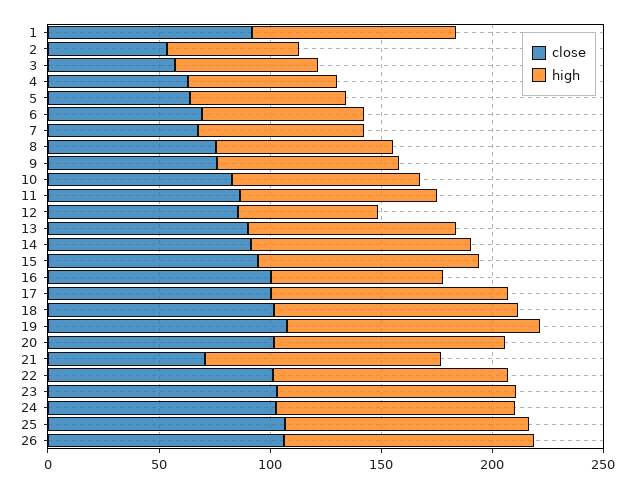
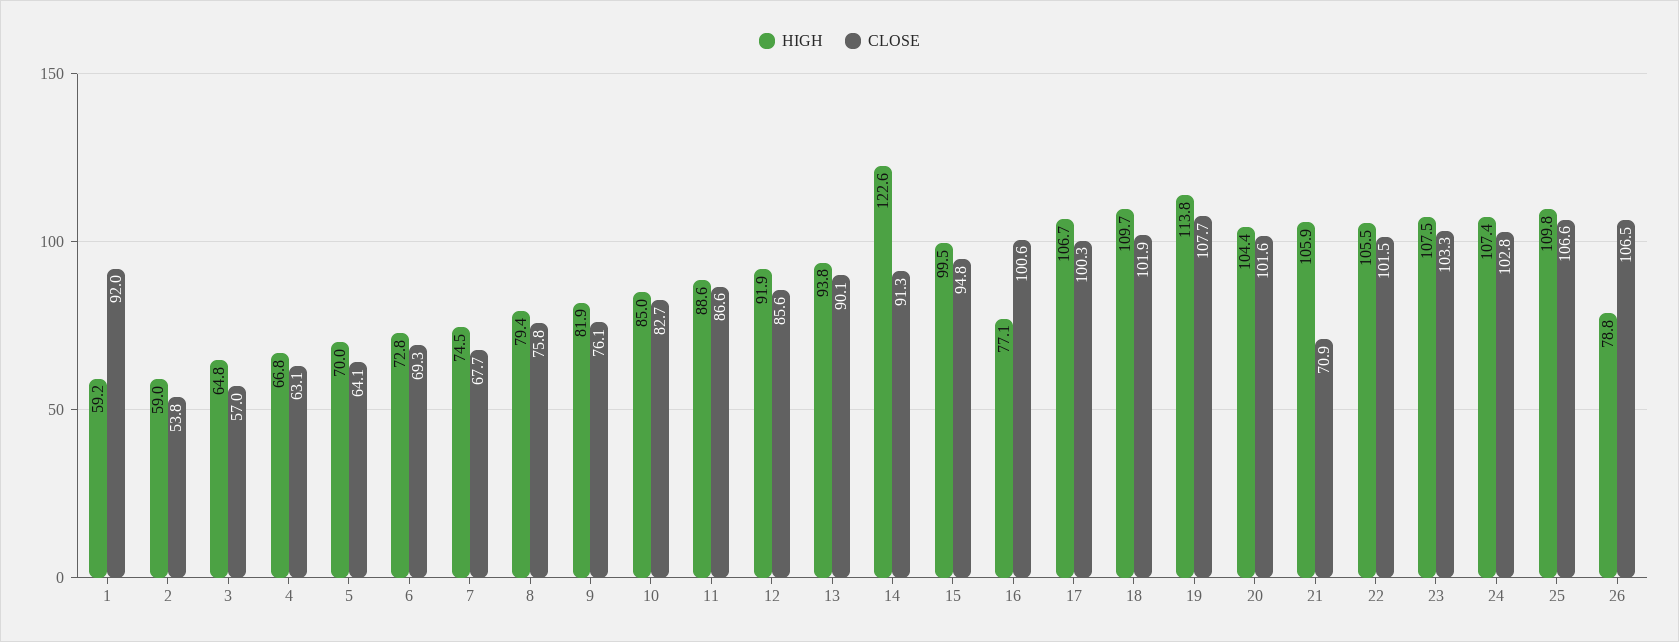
high, 1: 90 -> 59.2
high, 12: 60 -> 91.9
high, 14: 100 -> 122.6
high, 26: 110 -> 78.8

